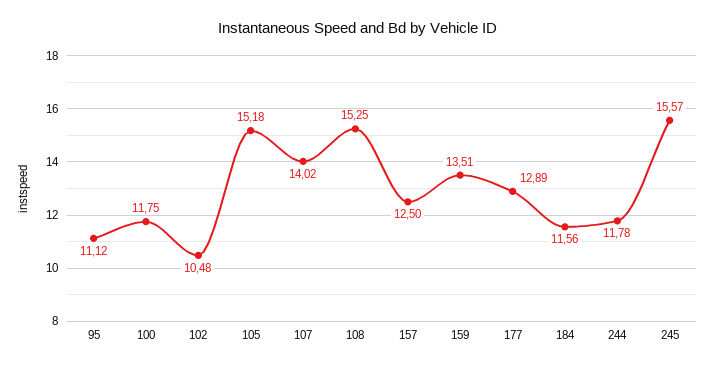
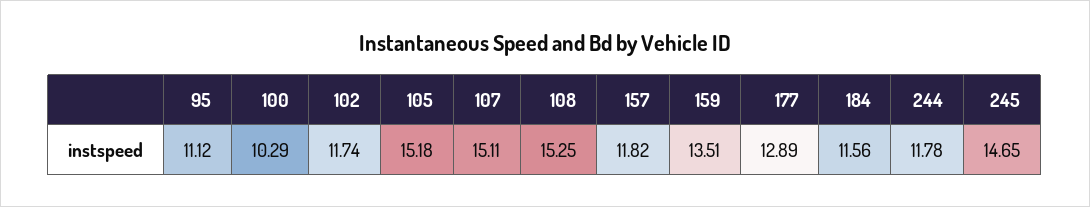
100: 11.75 -> 10.29
102: 10.48 -> 11.74
107: 14.02 -> 15.11
157: 12.5 -> 11.82
245: 15.57 -> 14.65

